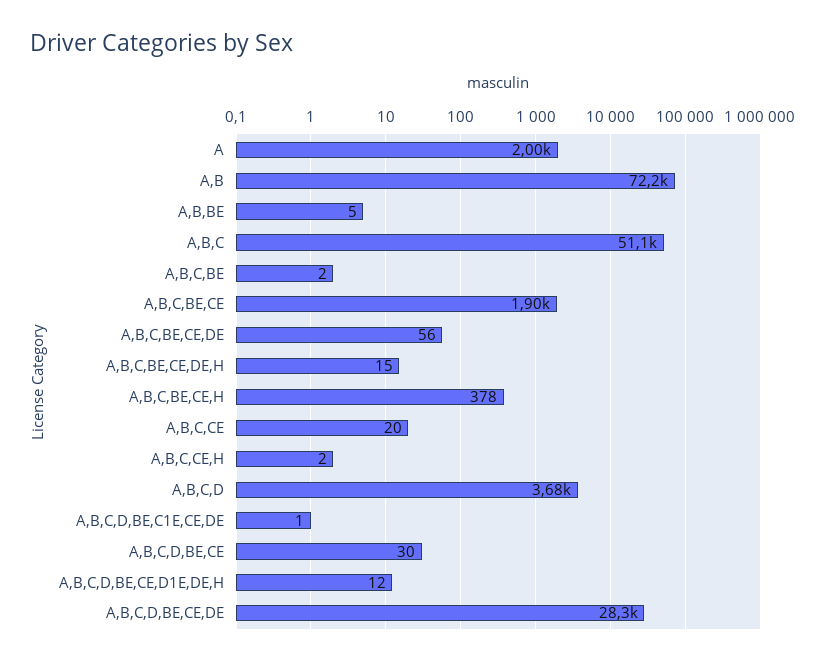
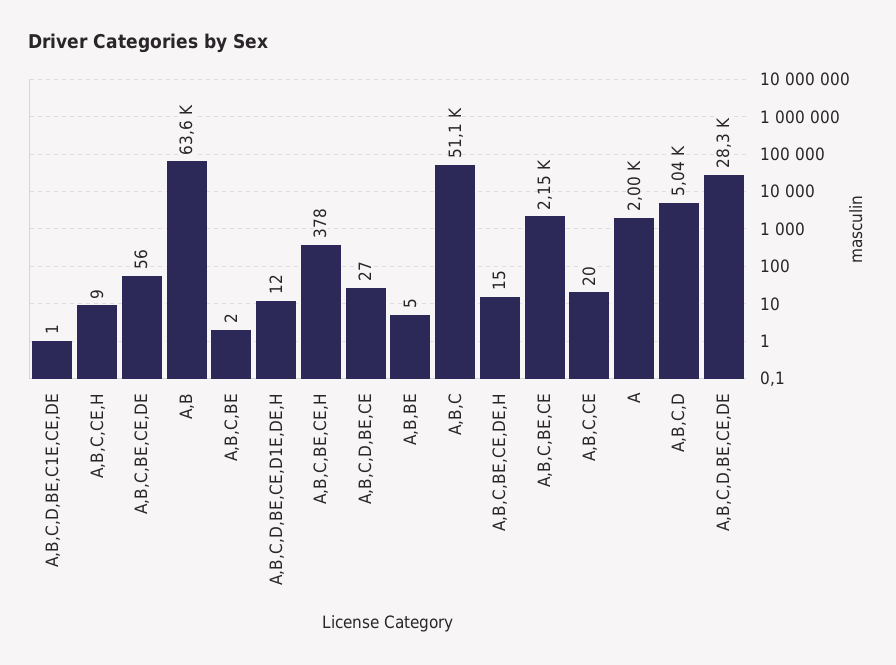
A,B: 72200 -> 63600
A,B,C,BE,CE: 1900 -> 2150
A,B,C,CE,H: 2 -> 9
A,B,C,D: 3680 -> 5040
A,B,C,D,BE,CE: 30 -> 27

